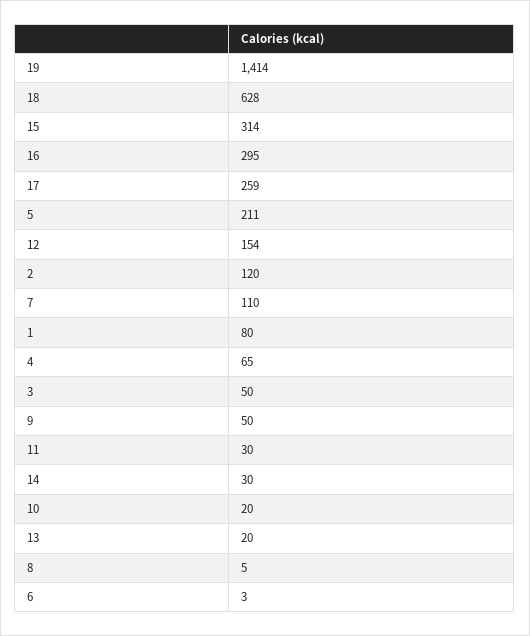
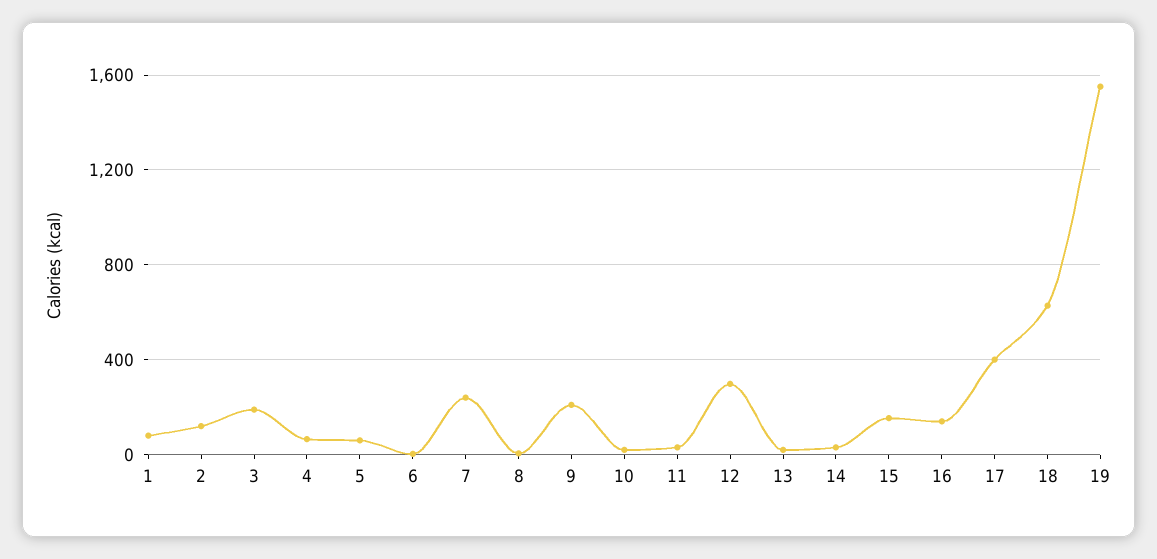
19: 1414 -> 1550
15: 314 -> 150
16: 295 -> 150
17: 259 -> 400
5: 211 -> 50
12: 154 -> 300
7: 110 -> 250
3: 50 -> 200
9: 50 -> 200

